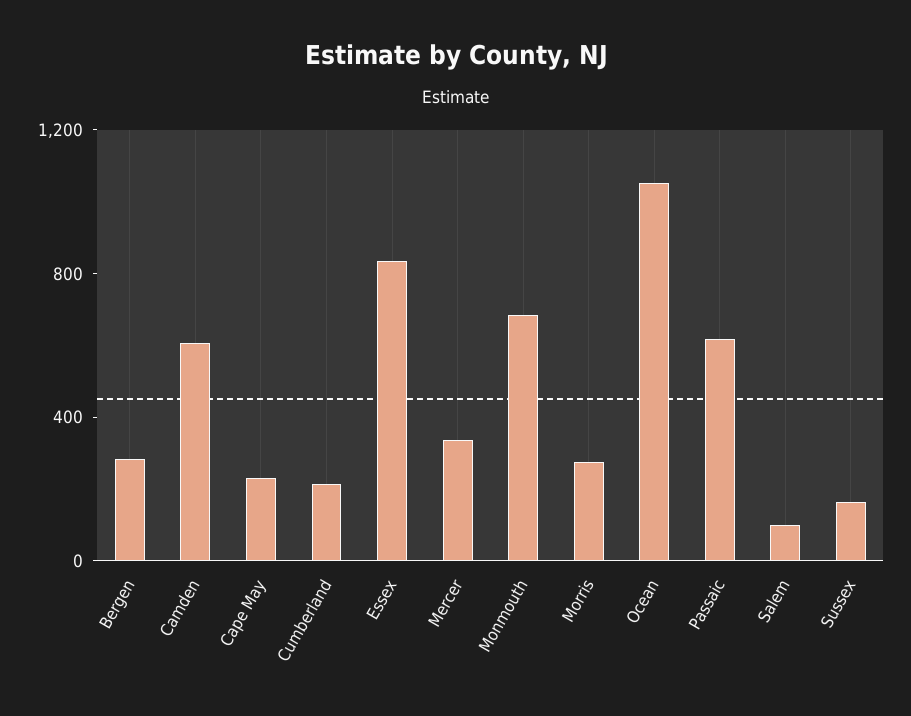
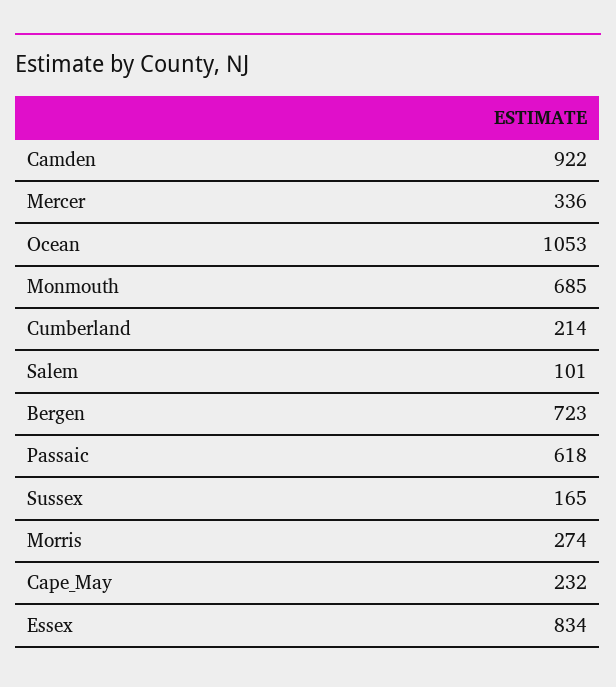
Bergen: 300 -> 723
Camden: 600 -> 922

